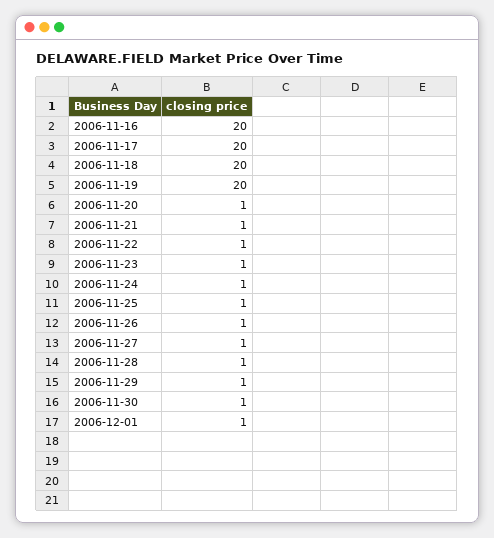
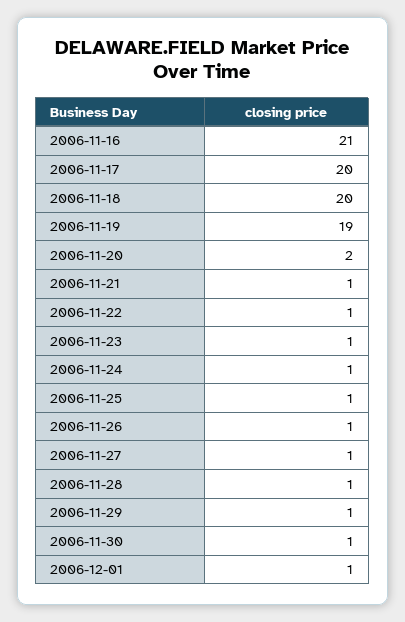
2006-11-16: 20 -> 21
2006-11-19: 20 -> 19
2006-11-20: 1 -> 2

